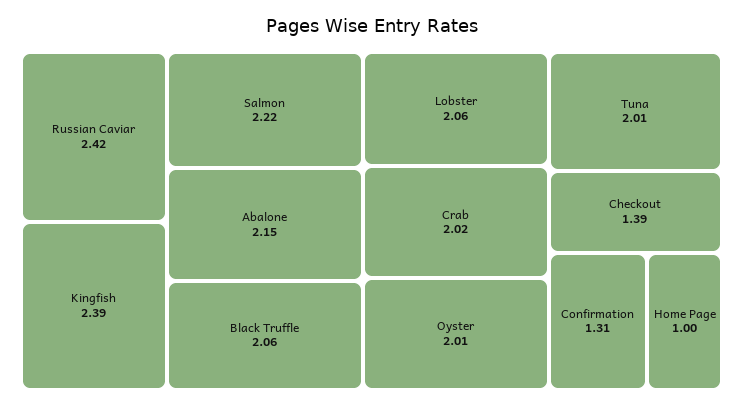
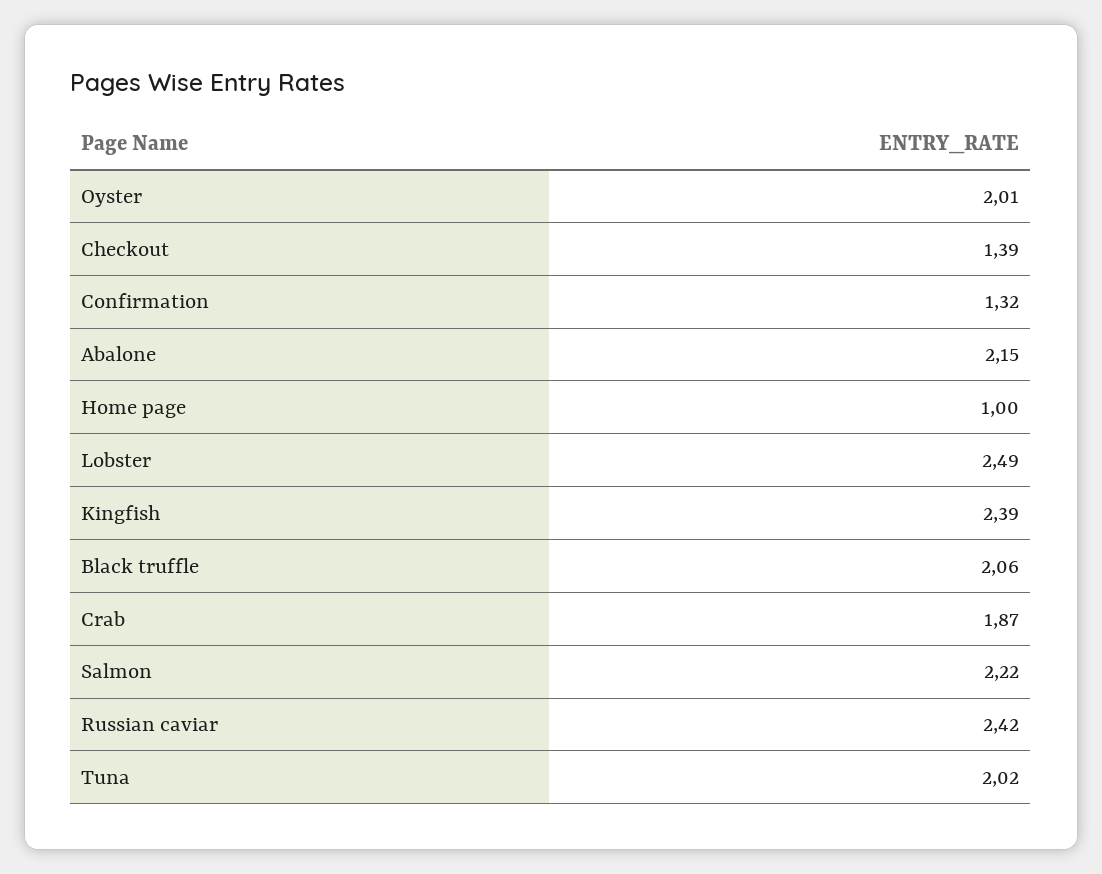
Lobster: 2.06 -> 2.49
Crab: 2.02 -> 1.87
Tuna: 2.01 -> 2.02
Confirmation: 1.31 -> 1.32

